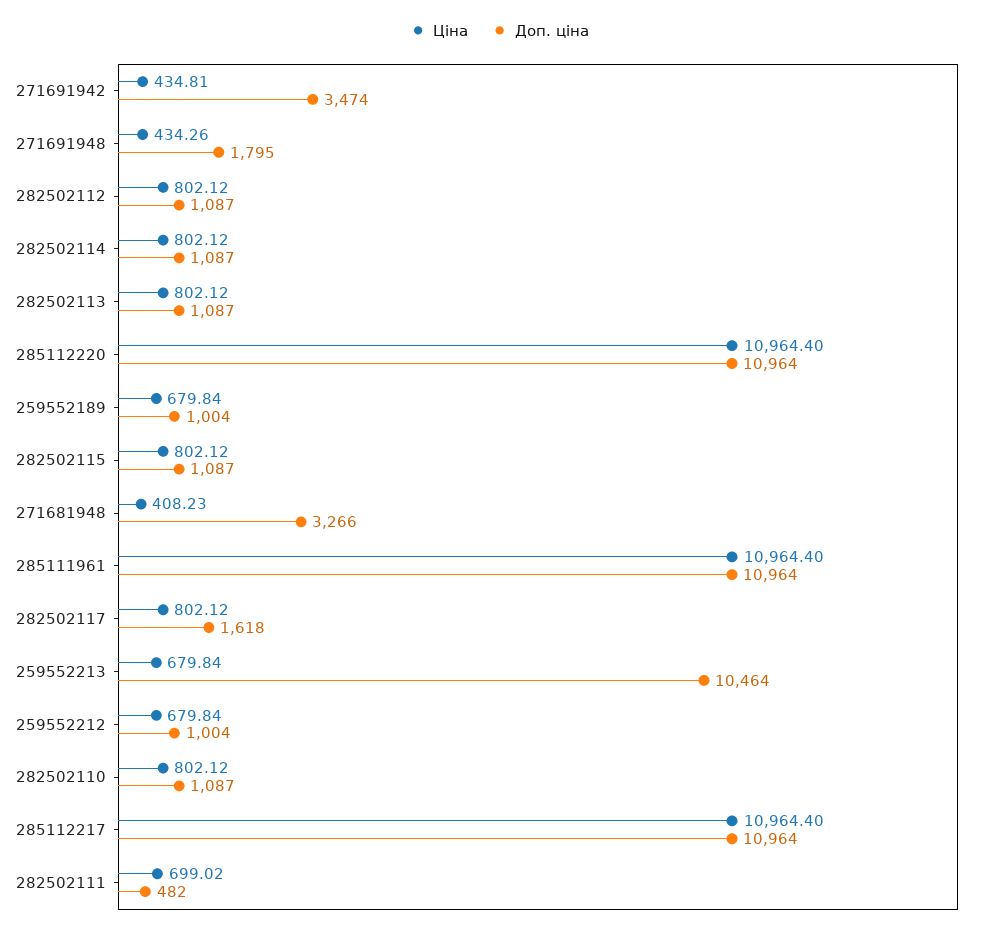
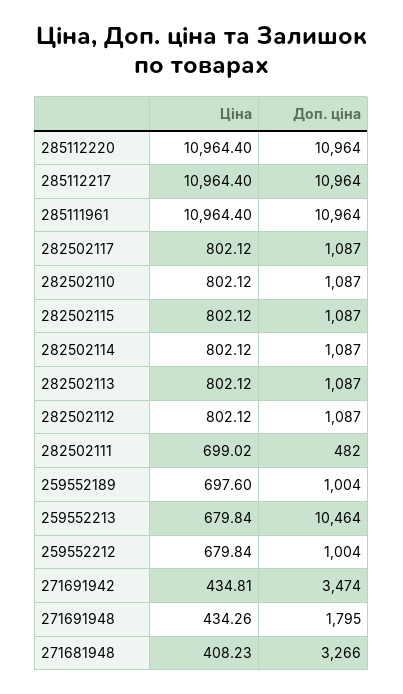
Ціна, 259552189: 679.84 -> 697.6
Доп. ціна, 282502117: 1618 -> 1087

